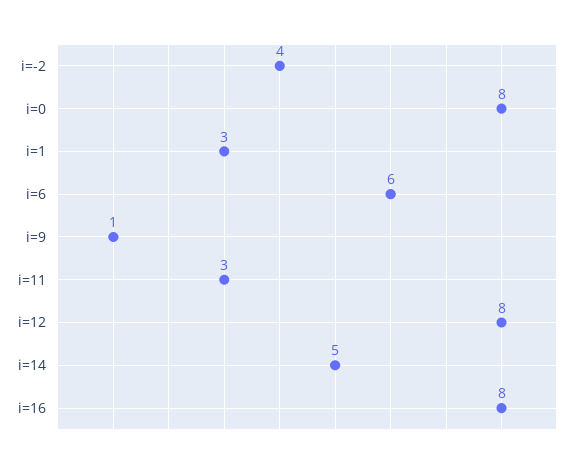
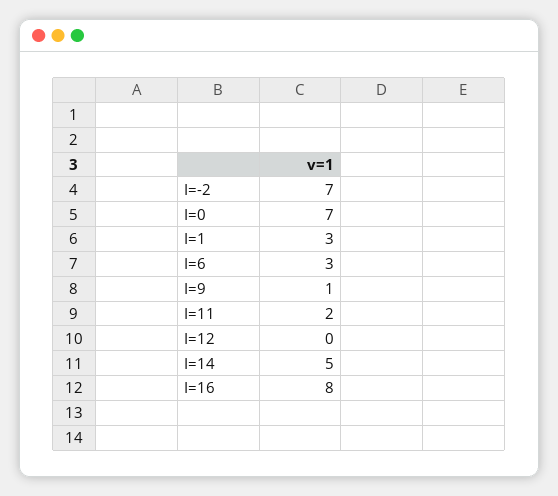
i=-2: 4 -> 7
i=0: 8 -> 7
i=6: 6 -> 3
i=11: 3 -> 2
i=12: 8 -> 0

